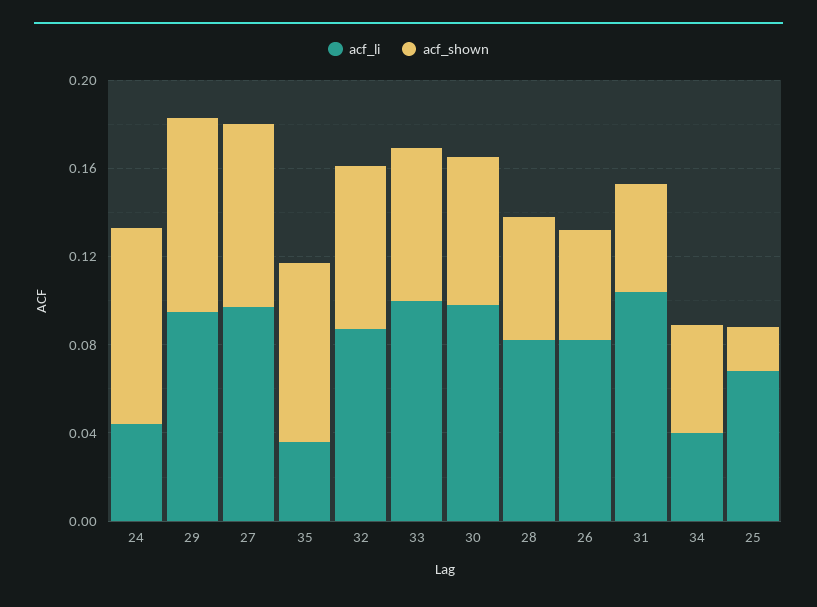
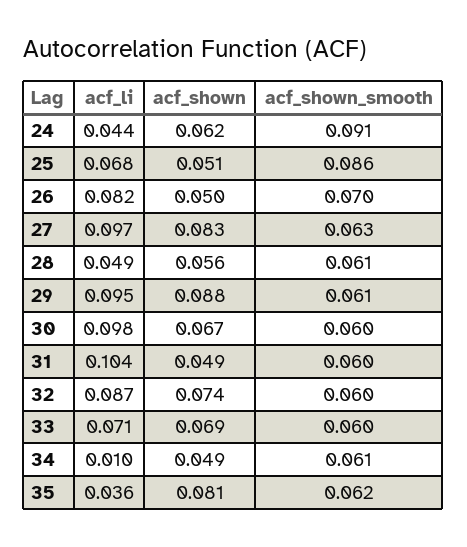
acf_shown, 24: 0.09 -> 0.062
acf_li, 33: 0.1 -> 0.071
acf_li, 28: 0.08 -> 0.049
acf_li, 34: 0.04 -> 0.01
acf_shown, 25: 0.02 -> 0.051
acf_shown_smooth, 24: none -> 0.091
acf_shown_smooth, 25: none -> 0.086
acf_shown_smooth, 26: none -> 0.07
acf_shown_smooth, 27: none -> 0.063
acf_shown_smooth, 28: none -> 0.061
acf_shown_smooth, 29: none -> 0.061
acf_shown_smooth, 30: none -> 0.06
acf_shown_smooth, 31: none -> 0.06
acf_shown_smooth, 32: none -> 0.06
acf_shown_smooth, 33: none -> 0.06
acf_shown_smooth, 34: none -> 0.061
acf_shown_smooth, 35: none -> 0.062

